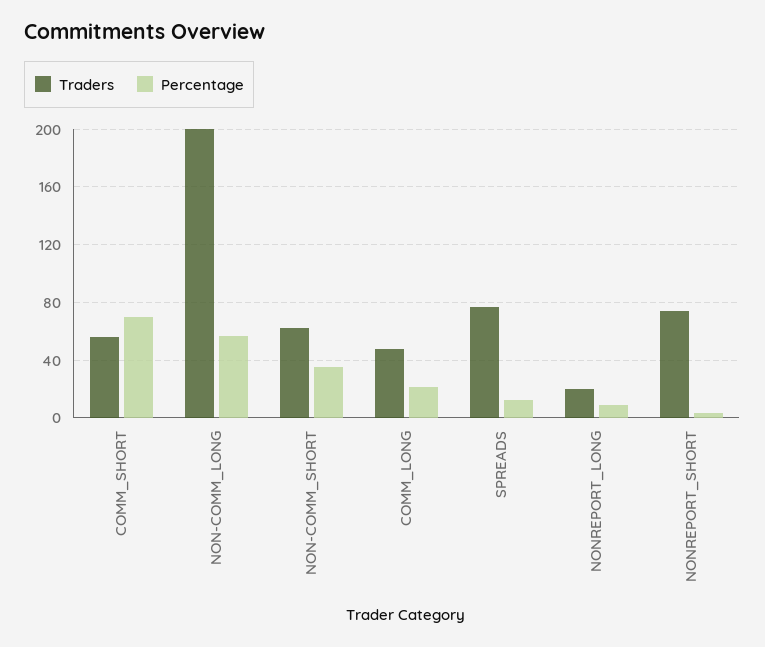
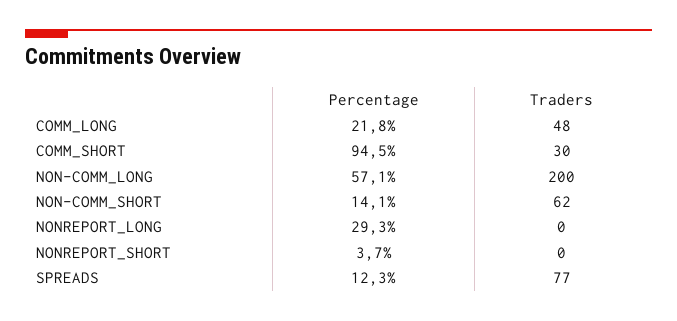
Traders, COMM_SHORT: 55 -> 30
Percentage, COMM_SHORT: 70 -> 94.5
Percentage, NON-COMM_SHORT: 35 -> 14.1
Traders, NONREPORT_LONG: 20 -> 0
Percentage, NONREPORT_LONG: 10 -> 29.3
Traders, NONREPORT_SHORT: 75 -> 0

